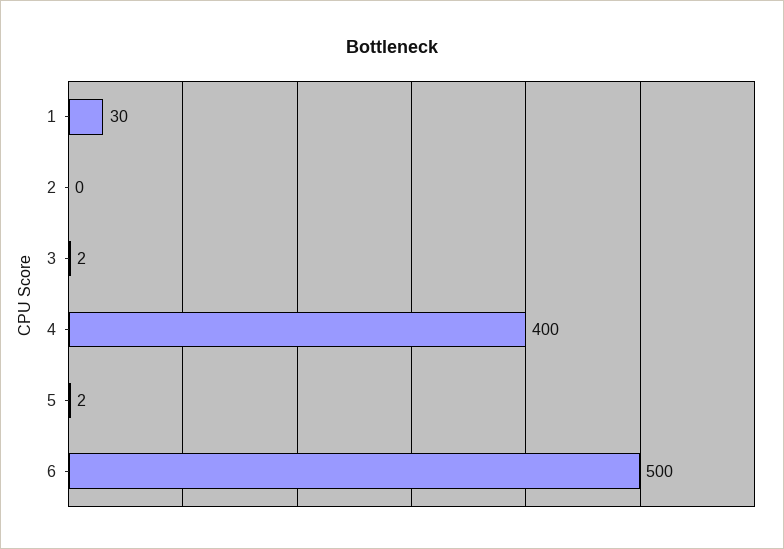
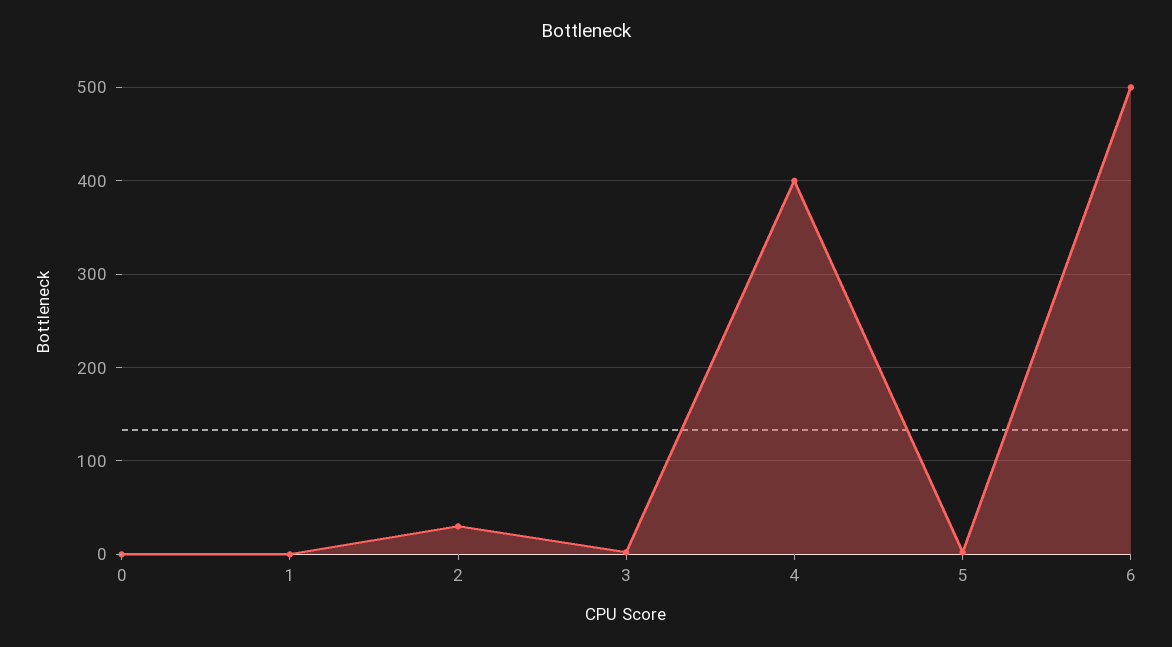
1: 30 -> 0
2: 0 -> 30
0: none -> 0

